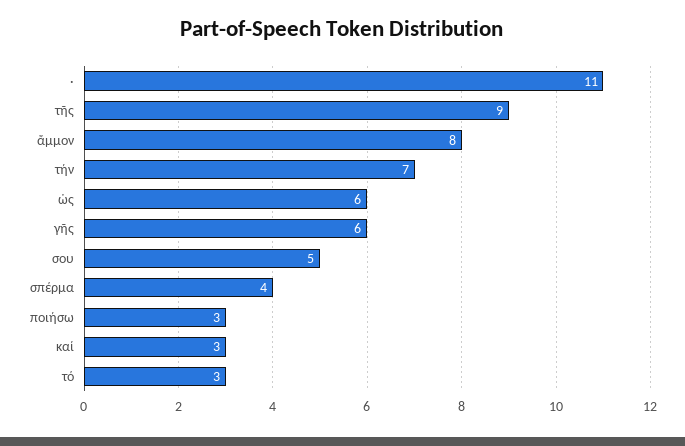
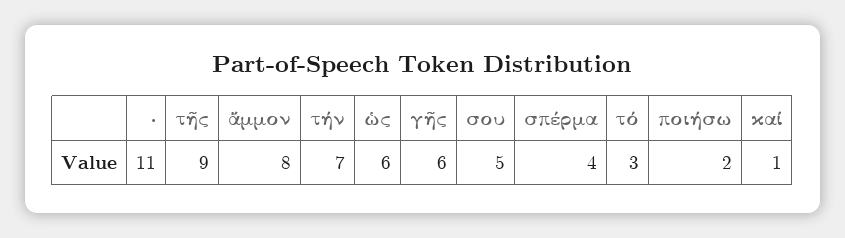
ποιήσω: 3 -> 2
καί: 3 -> 1

